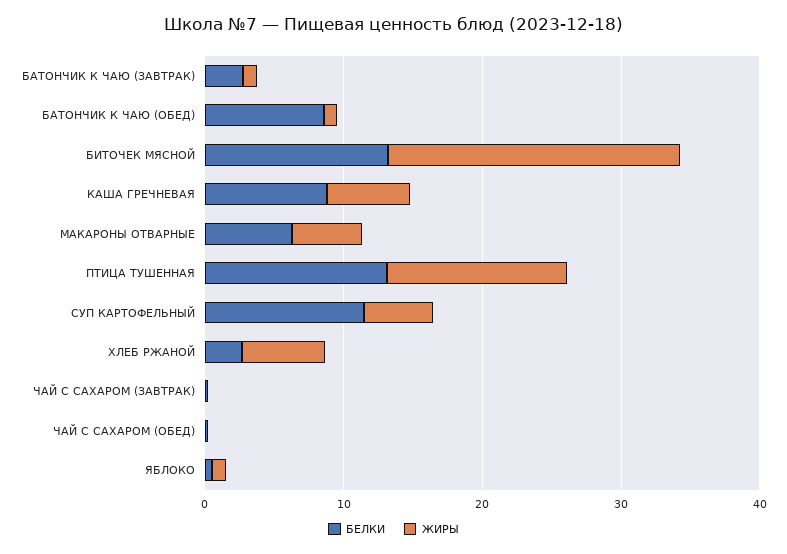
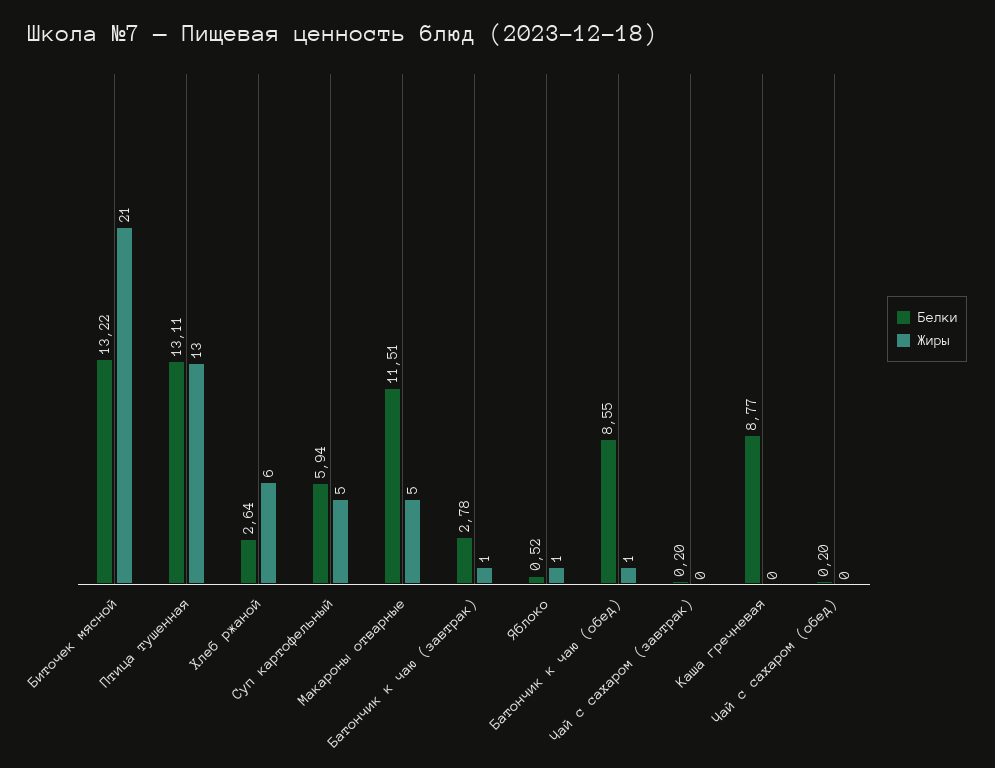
ЖИРЫ, КАША ГРЕЧНЕВАЯ: 6 -> 0
БЕЛКИ, МАКАРОНЫ ОТВАРНЫЕ: 6 -> 11.51
БЕЛКИ, СУП КАРТОФЕЛЬНЫЙ: 12 -> 5.94

